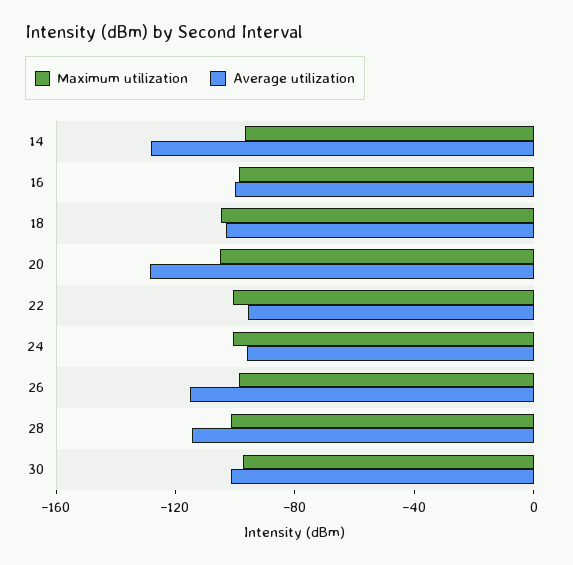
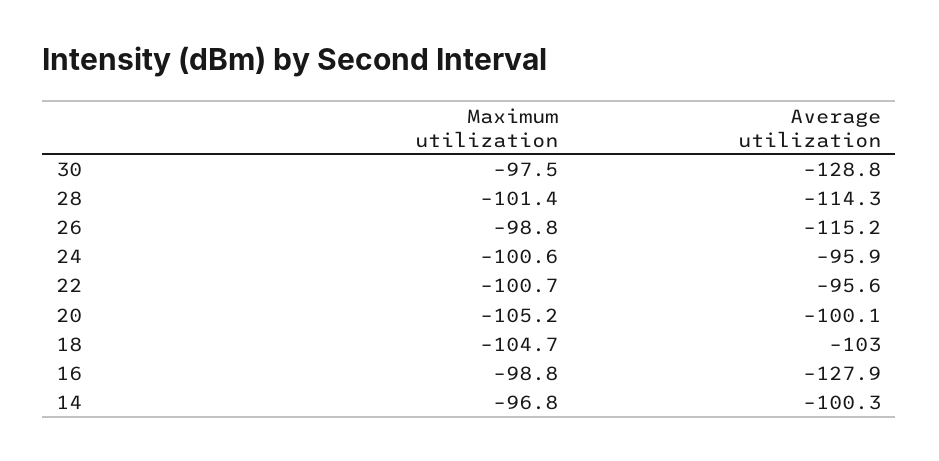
Average utilization, 14: -130 -> -100.3
Average utilization, 16: -100 -> -127.9
Average utilization, 20: -130 -> -100.1
Average utilization, 30: -100 -> -128.8

